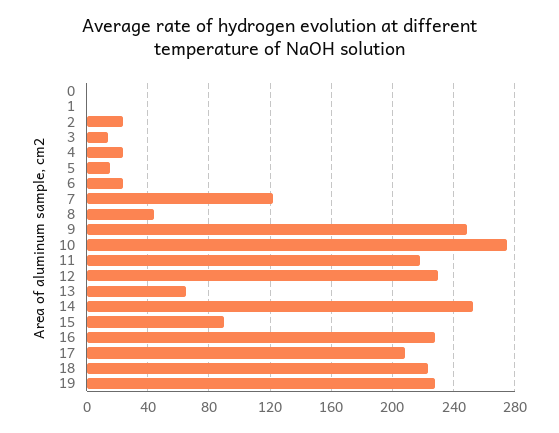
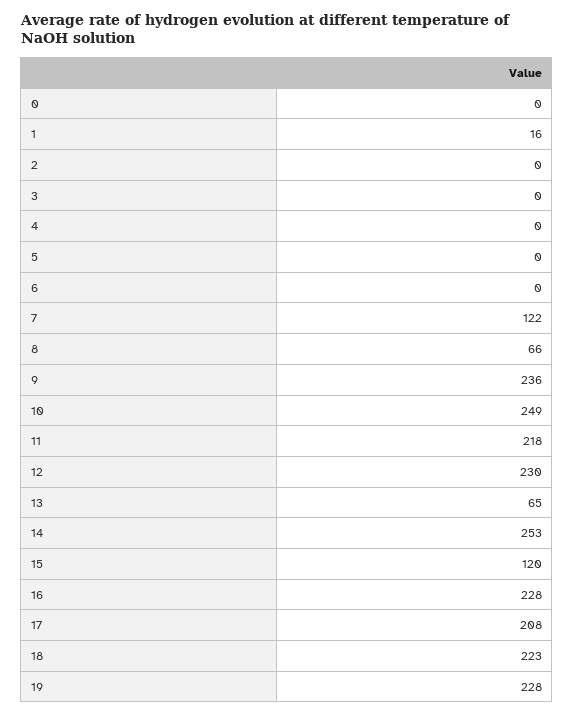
1: 0 -> 16
2: 25 -> 0
3: 15 -> 0
4: 25 -> 0
5: 15 -> 0
6: 25 -> 0
8: 45 -> 66
9: 250 -> 236
10: 275 -> 249
15: 90 -> 120

